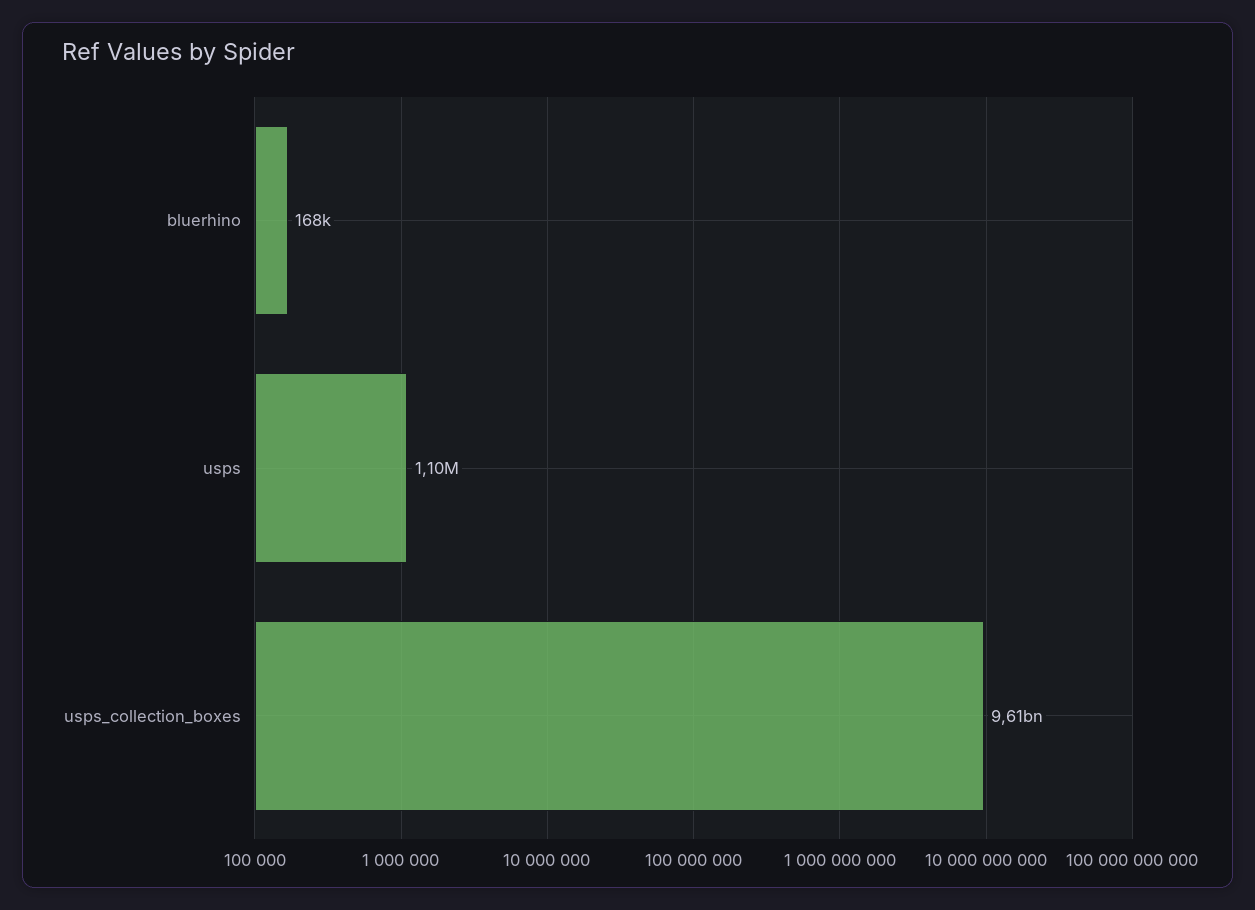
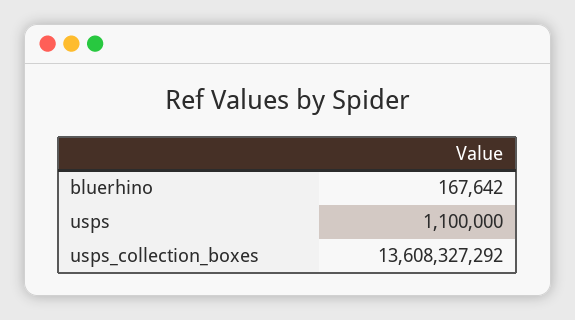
usps_collection_boxes: 9610000000 -> 13608327292

